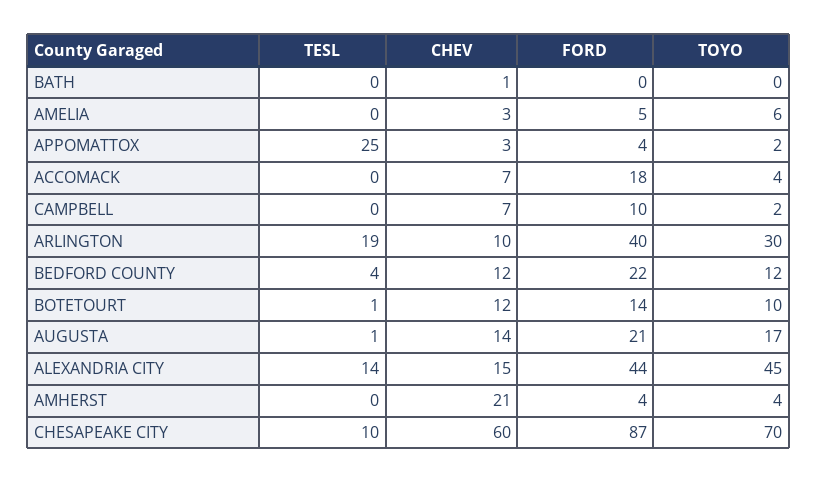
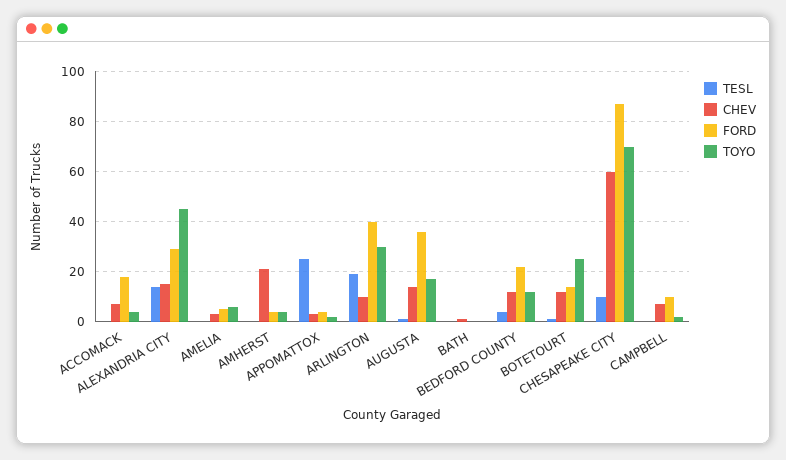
TOYO, BOTETOURT: 10 -> 25
FORD, AUGUSTA: 21 -> 35
FORD, ALEXANDRIA CITY: 44 -> 30

